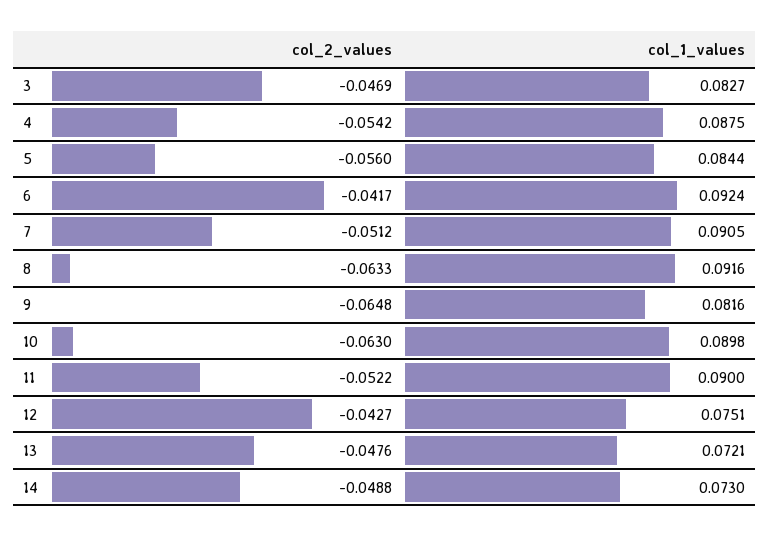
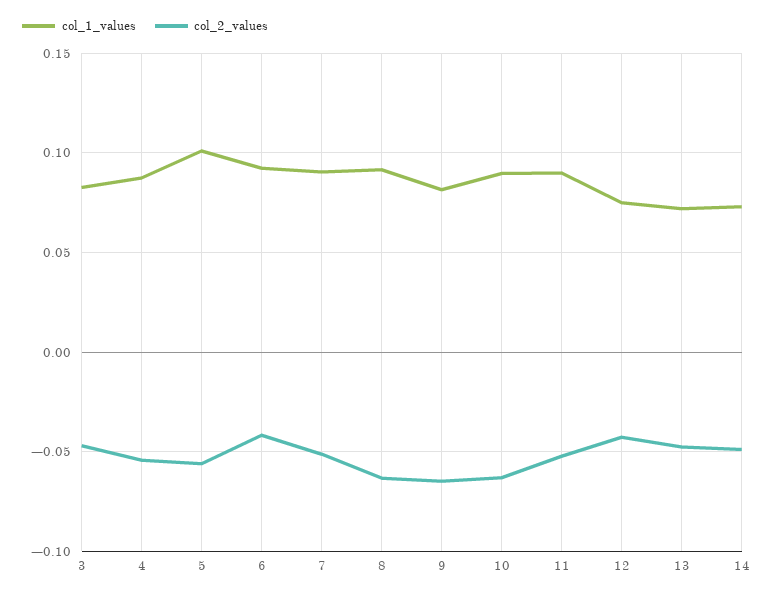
col_1_values, 5: 0.0844 -> 0.1

